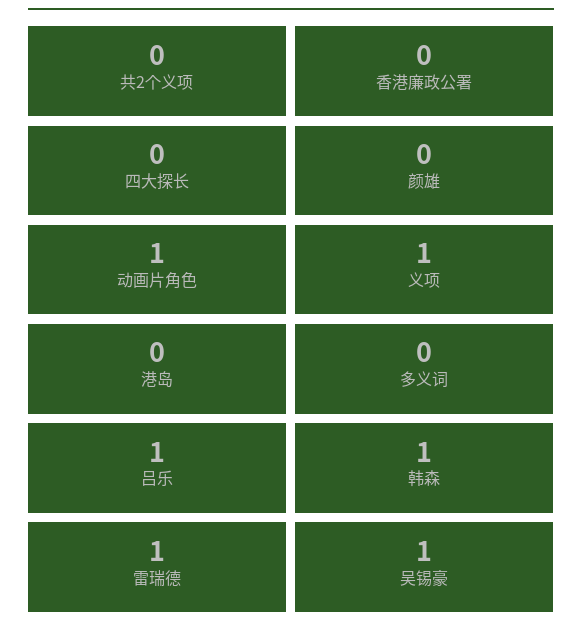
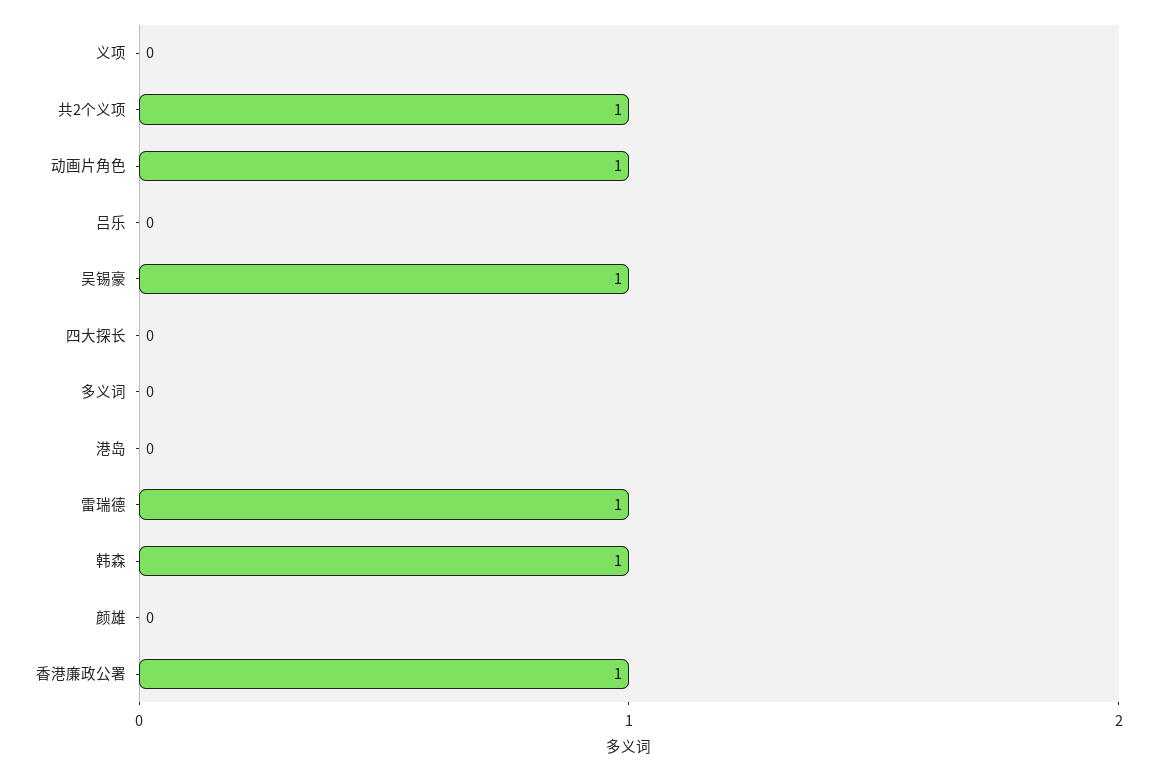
共2个义项: 0 -> 1
香港廉政公署: 0 -> 1
义项: 1 -> 0
吕乐: 1 -> 0

